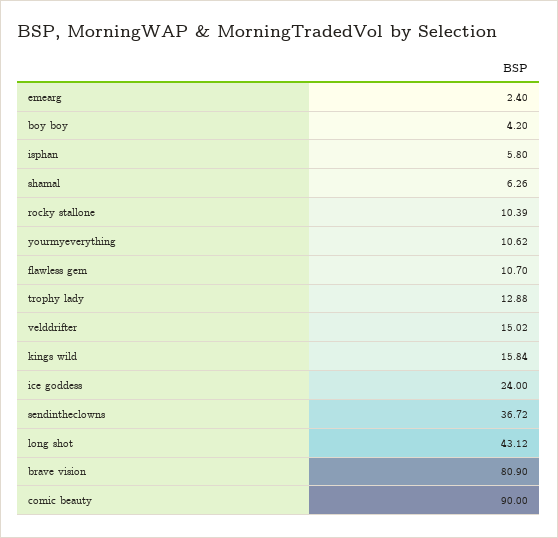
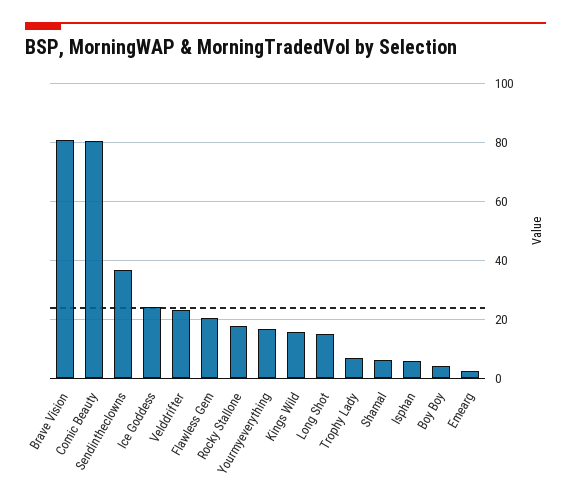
rocky stallone: 10.39 -> 17.5
yourmyeverything: 10.62 -> 17.5
flawless gem: 10.7 -> 20
trophy lady: 12.88 -> 7.5
velddrifter: 15.02 -> 22.5
long shot: 43.12 -> 15
comic beauty: 90 -> 80

